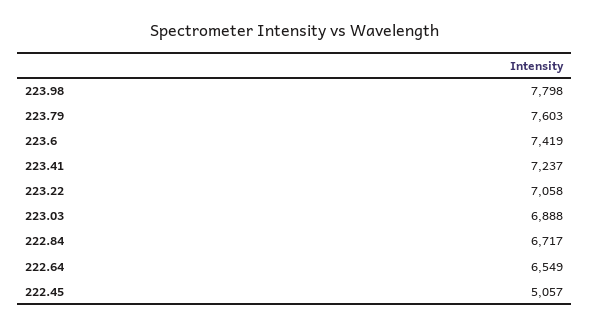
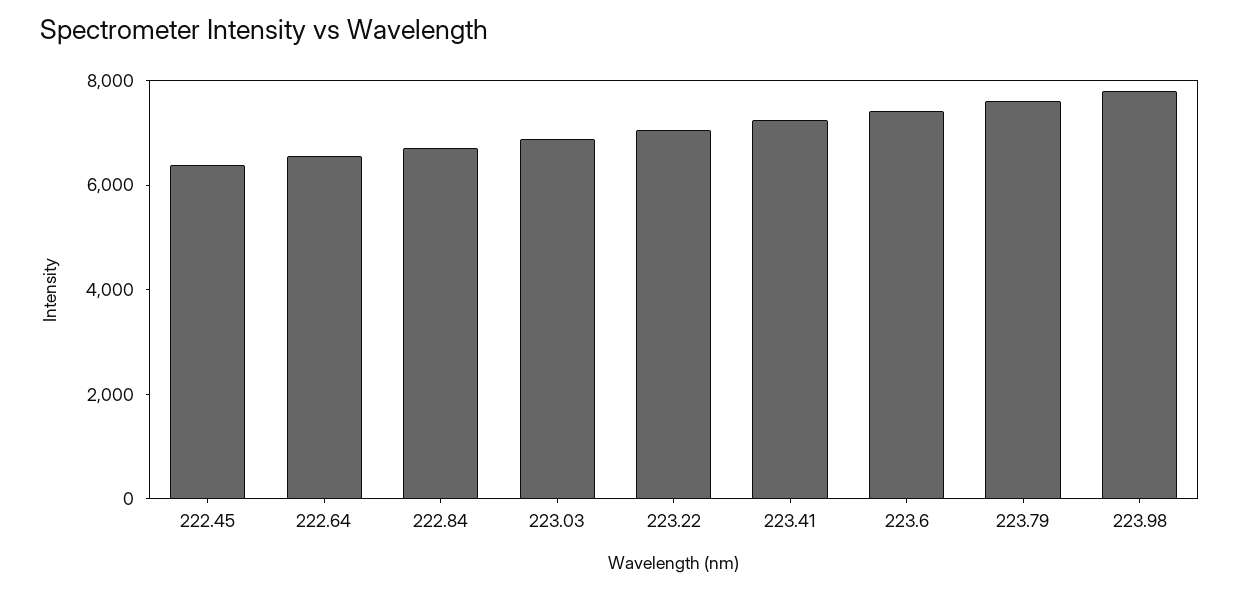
222.45: 5057 -> 6500

